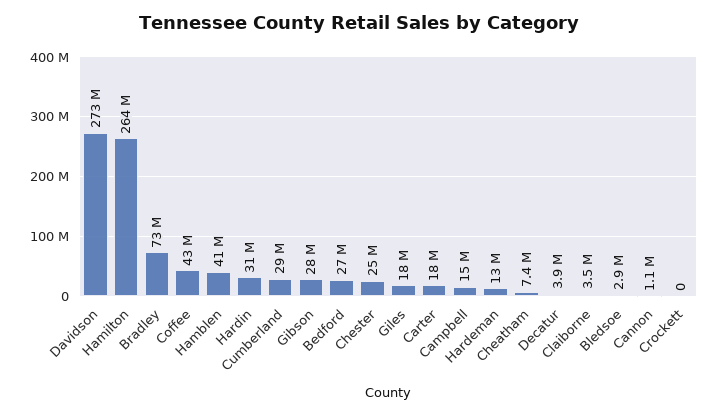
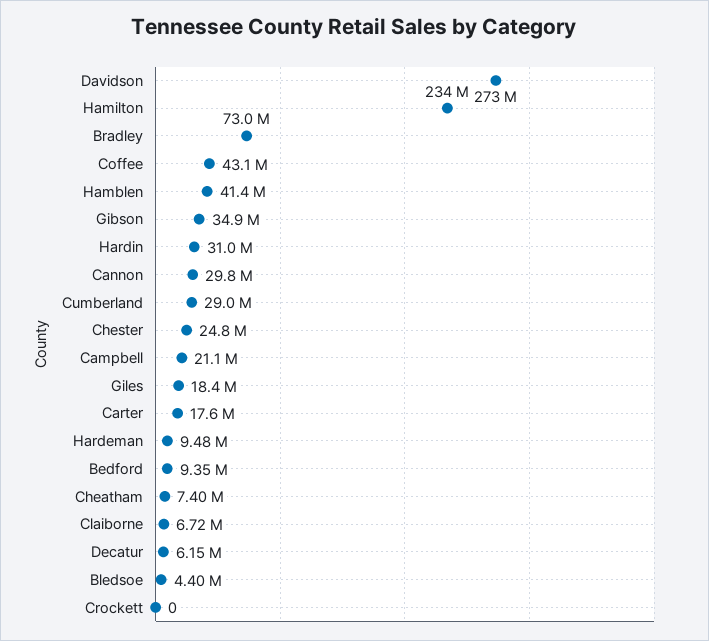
Hamilton: 264000000 -> 234000000
Gibson: 28000000 -> 34900000
Bedford: 27000000 -> 9350000
Campbell: 15000000 -> 21100000
Hardeman: 13000000 -> 9480000
Decatur: 3900000 -> 6150000
Claiborne: 3500000 -> 6720000
Bledsoe: 2900000 -> 4400000
Cannon: 1100000 -> 29800000

